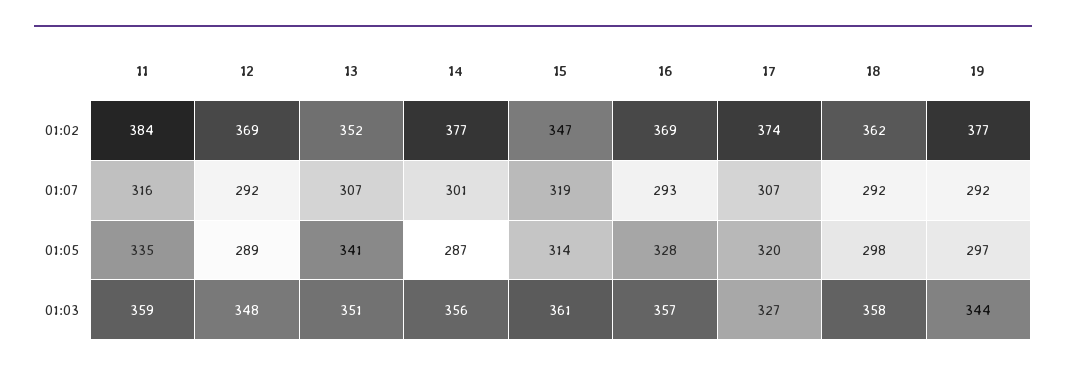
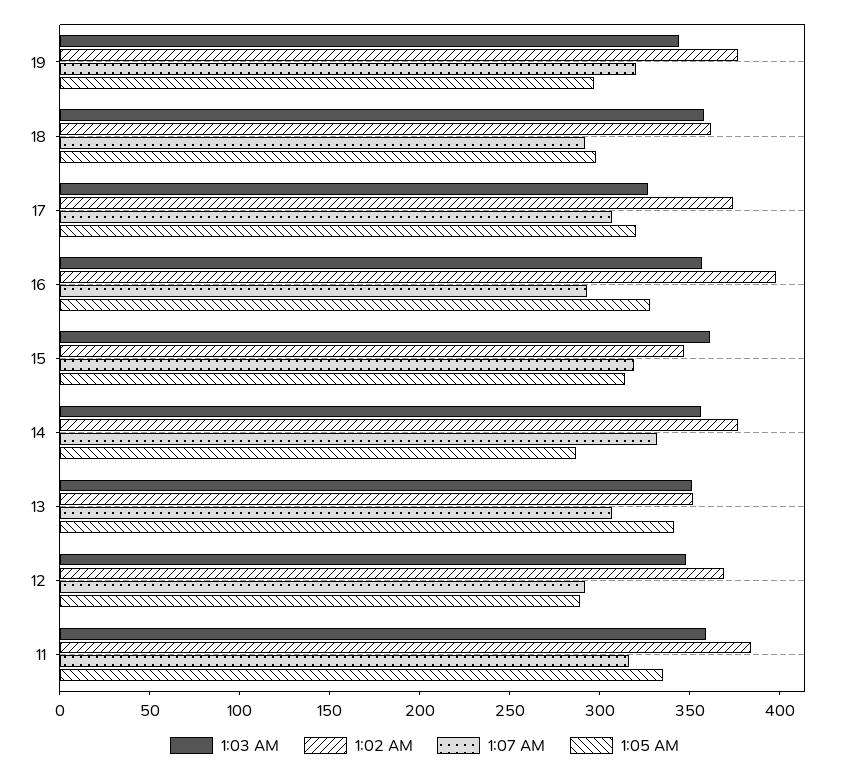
01:02, 16: 369 -> 400
01:07, 14: 301 -> 330
01:07, 19: 292 -> 320

